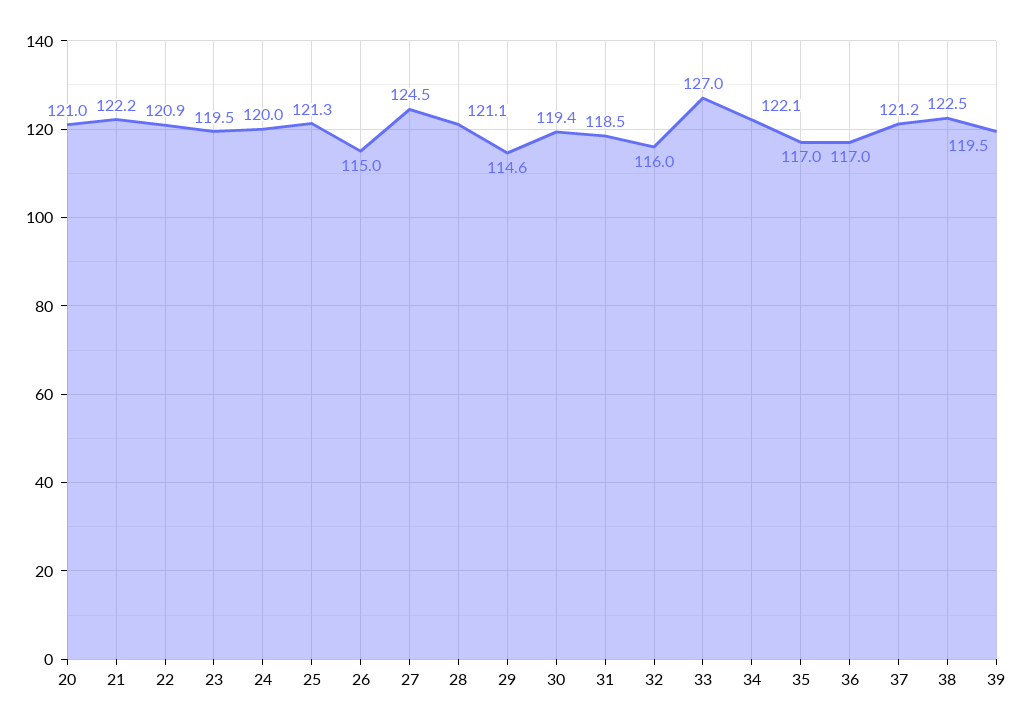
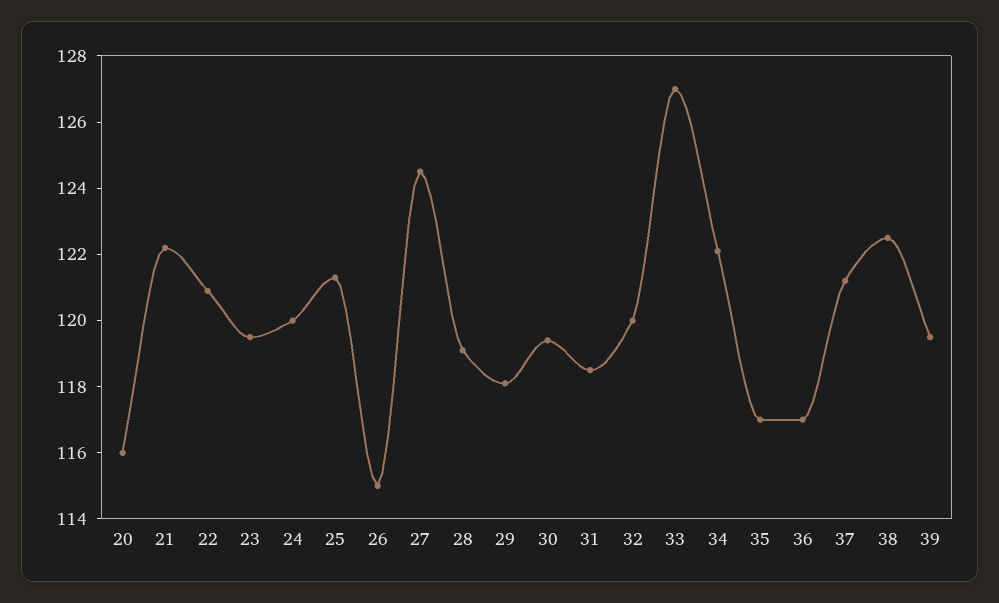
20: 121 -> 116
28: 121.1 -> 119
29: 114.6 -> 118
32: 116 -> 120

